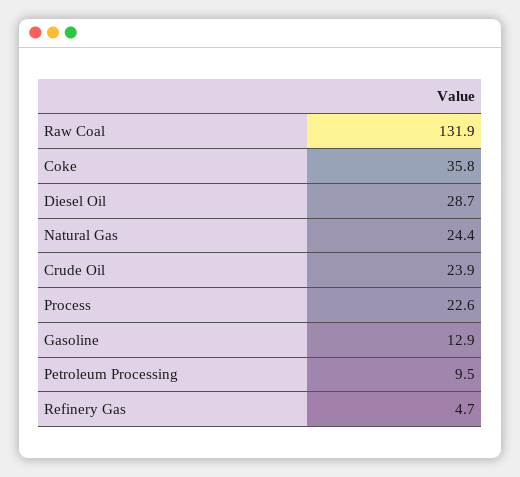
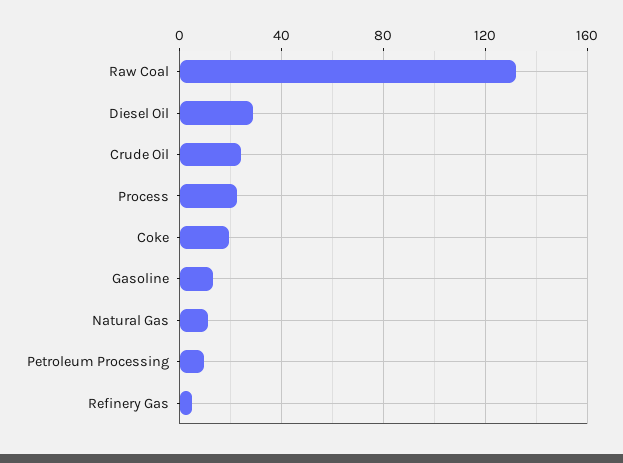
Coke: 35.8 -> 20
Natural Gas: 24.4 -> 10

